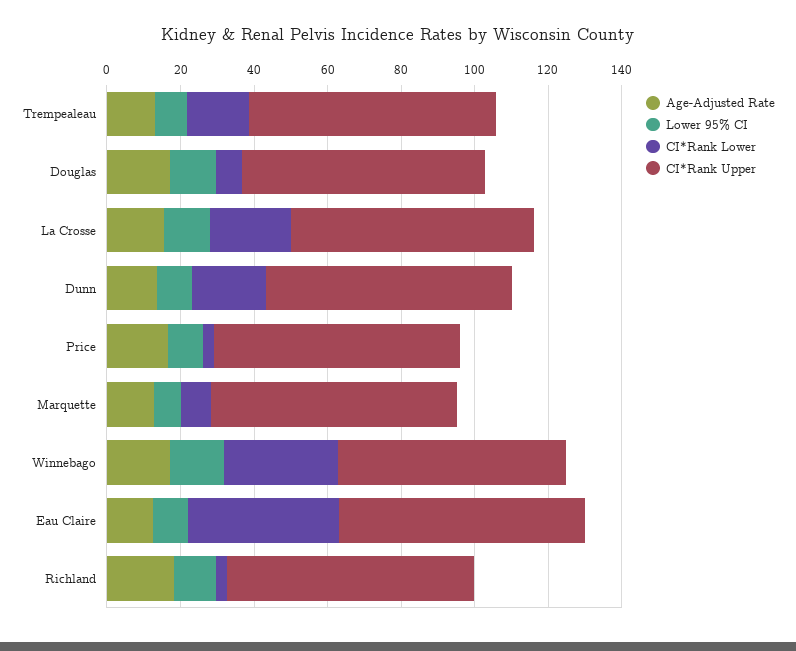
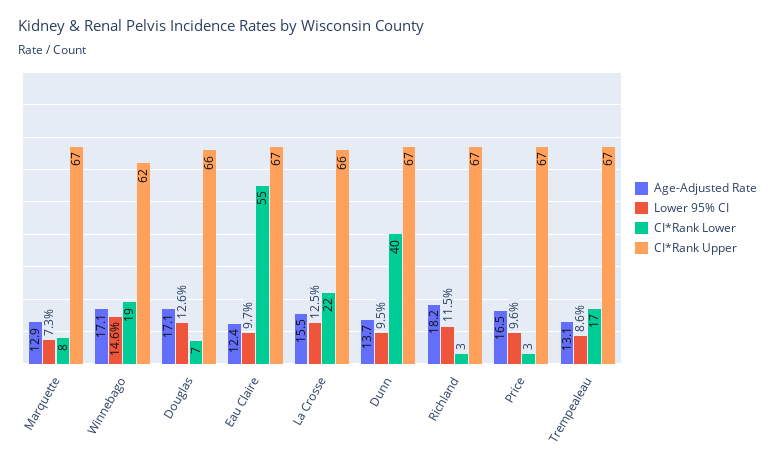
CI*Rank Lower, Dunn: 20 -> 40
CI*Rank Lower, Winnebago: 30 -> 19
CI*Rank Lower, Eau Claire: 40 -> 55

